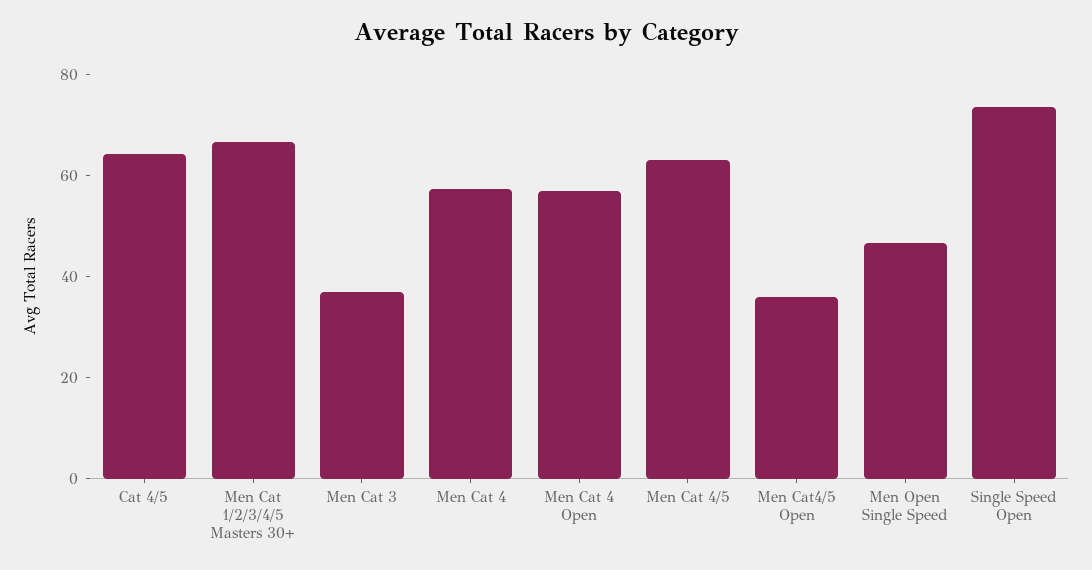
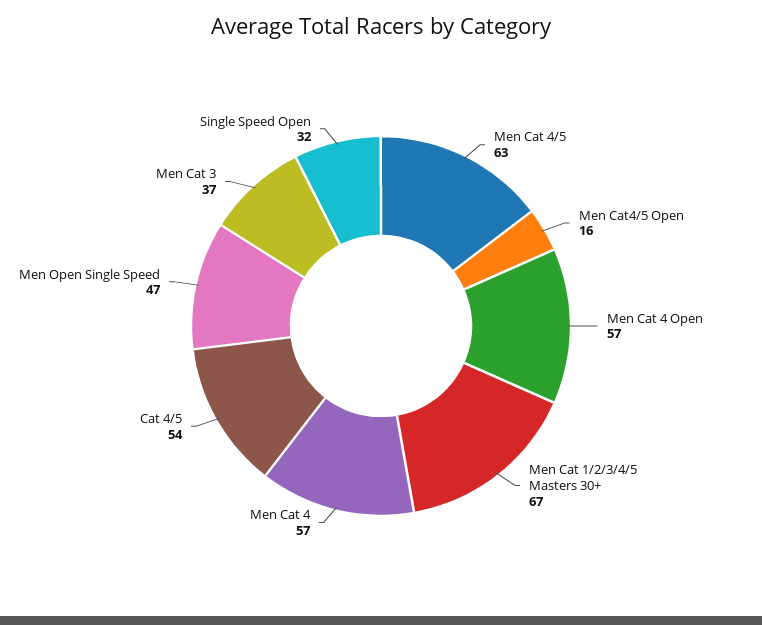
Cat 4/5: 65 -> 54
Men Cat4/5 Open: 35 -> 16
Single Speed Open: 75 -> 32

